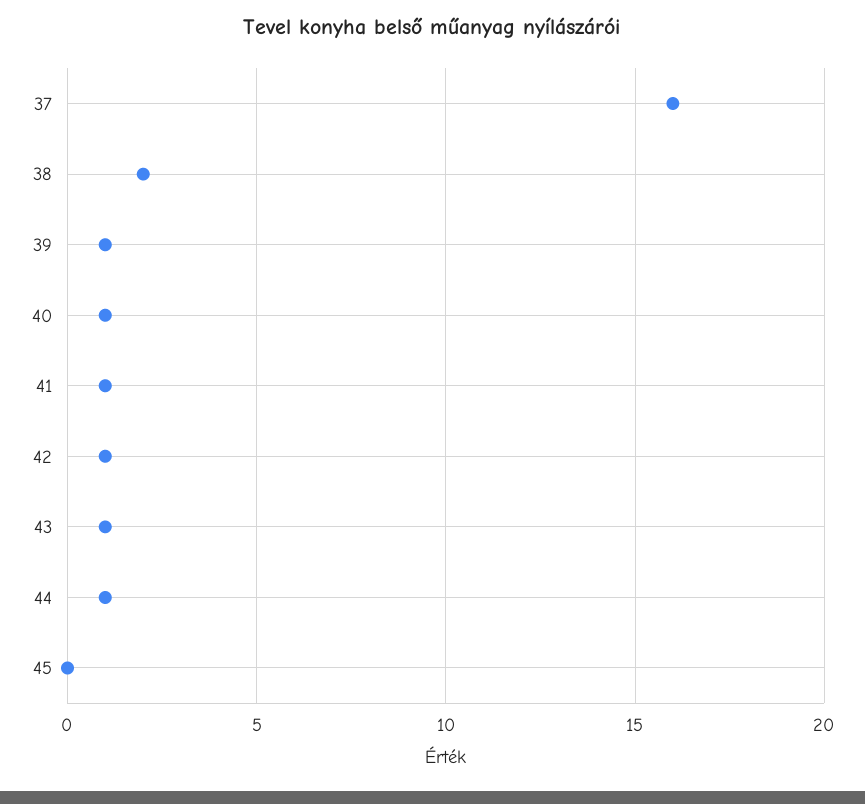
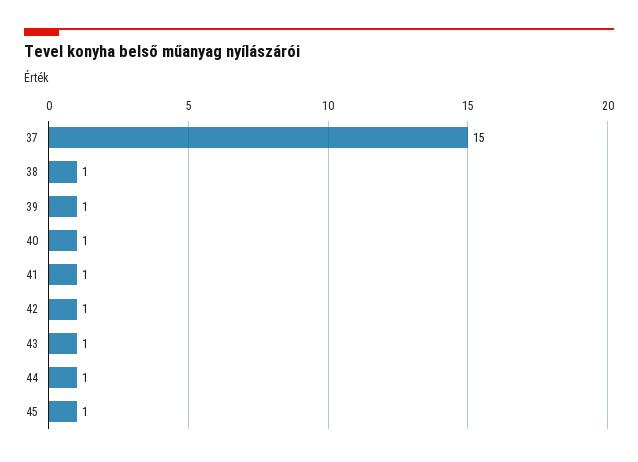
37: 16 -> 15
38: 2 -> 1
45: 0 -> 1

